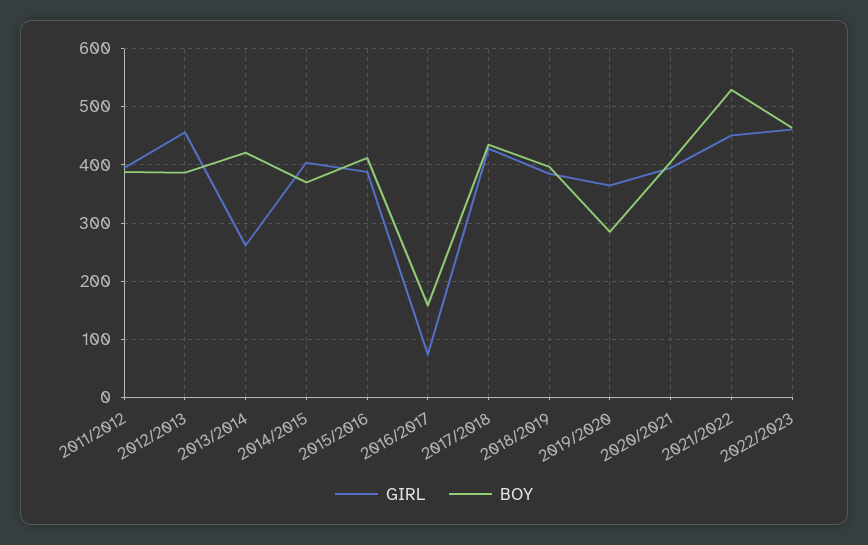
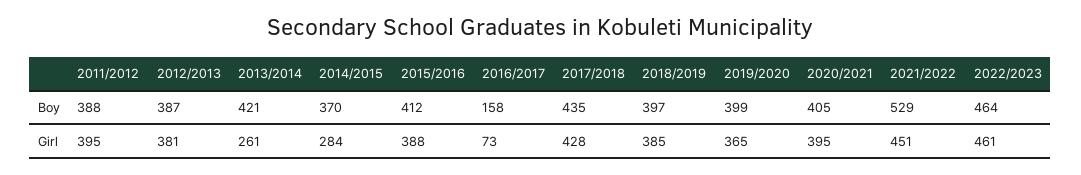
GIRL, 2012/2013: 460 -> 381
GIRL, 2014/2015: 400 -> 284
BOY, 2019/2020: 280 -> 399

